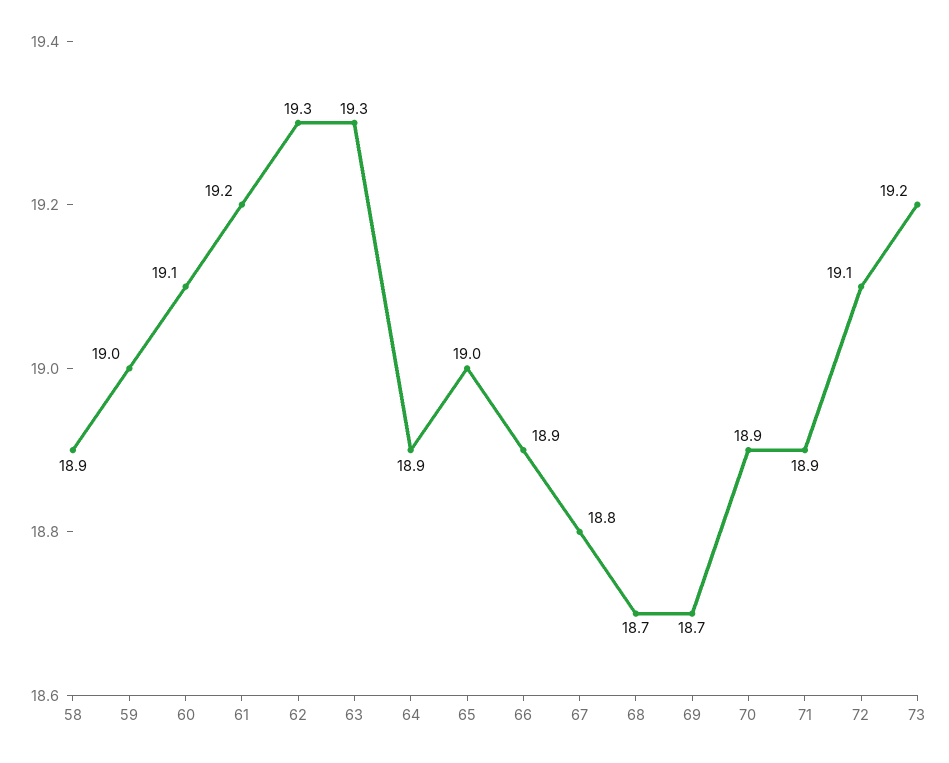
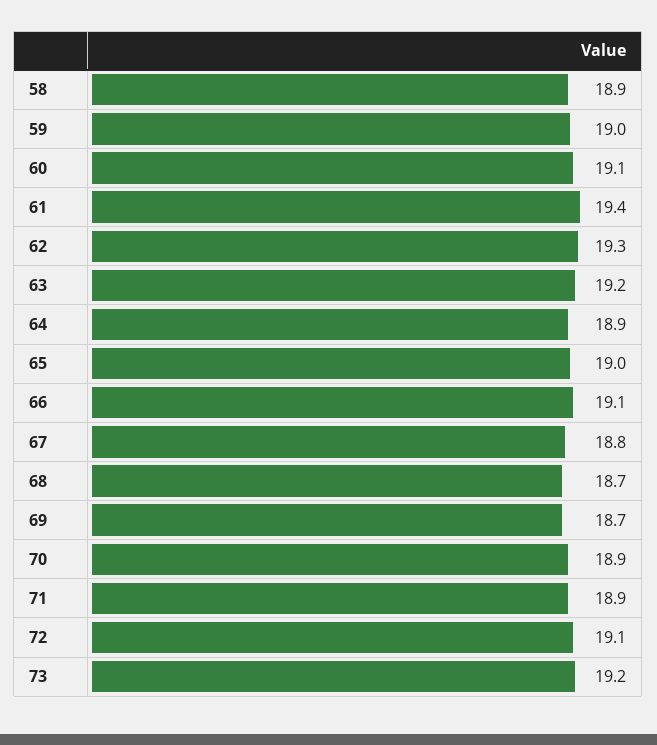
61: 19.2 -> 19.4
63: 19.3 -> 19.2
66: 18.9 -> 19.1

